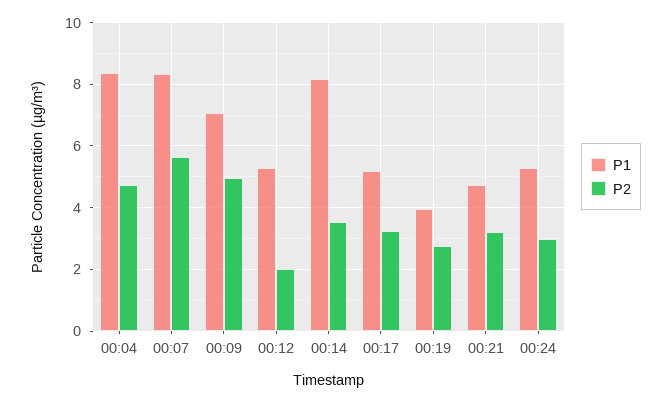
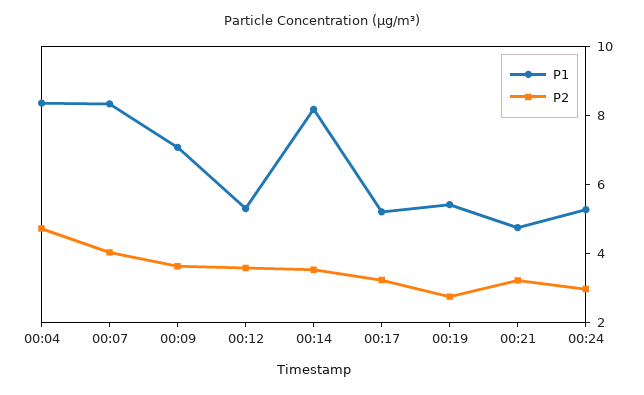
P2, 00:07: 5.6 -> 4
P2, 00:09: 5 -> 3.5
P2, 00:12: 2 -> 3.5
P1, 00:19: 4 -> 5.5

